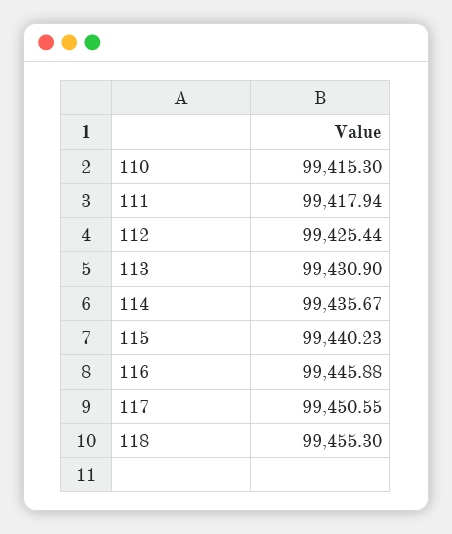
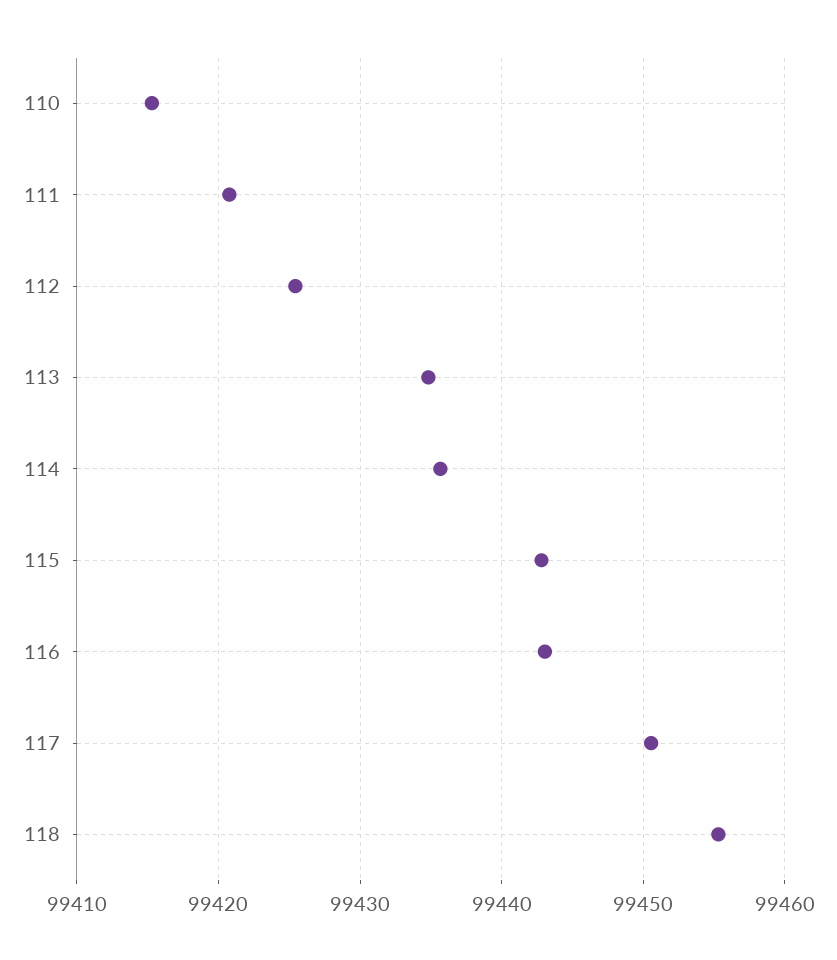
111: 99417.94 -> 99421
113: 99430.9 -> 99435
115: 99440.23 -> 99443
116: 99445.88 -> 99443

